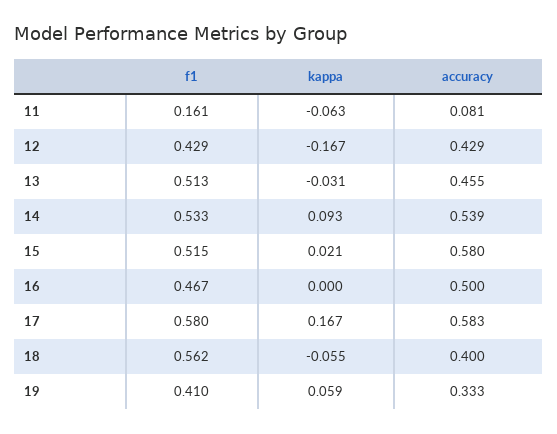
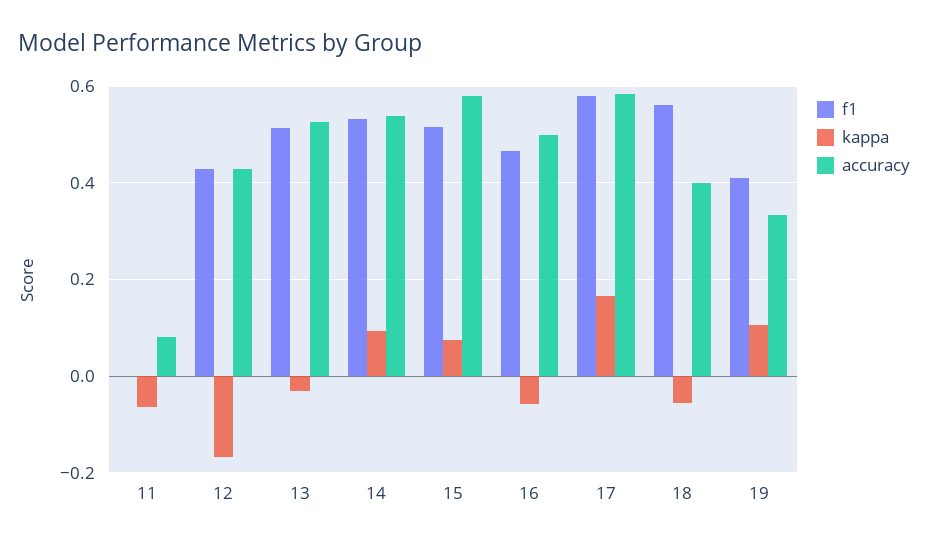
f1, 11: 0.161 -> 0
accuracy, 13: 0.455 -> 0.52
kappa, 15: 0.021 -> 0.08
kappa, 16: 0 -> -0.06
kappa, 19: 0.059 -> 0.1

